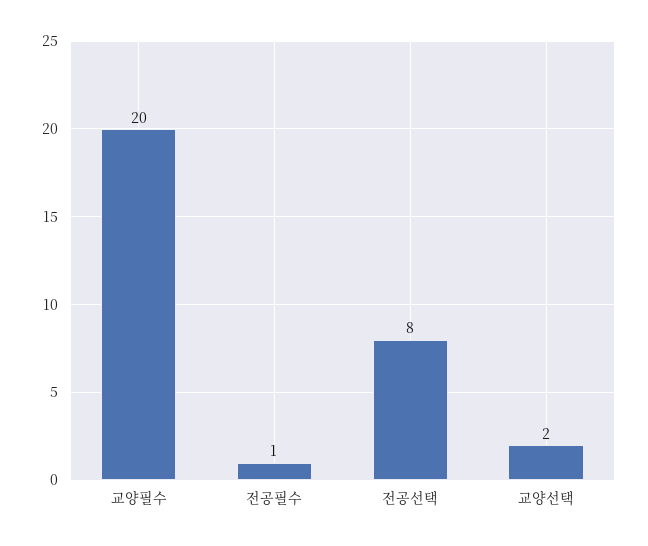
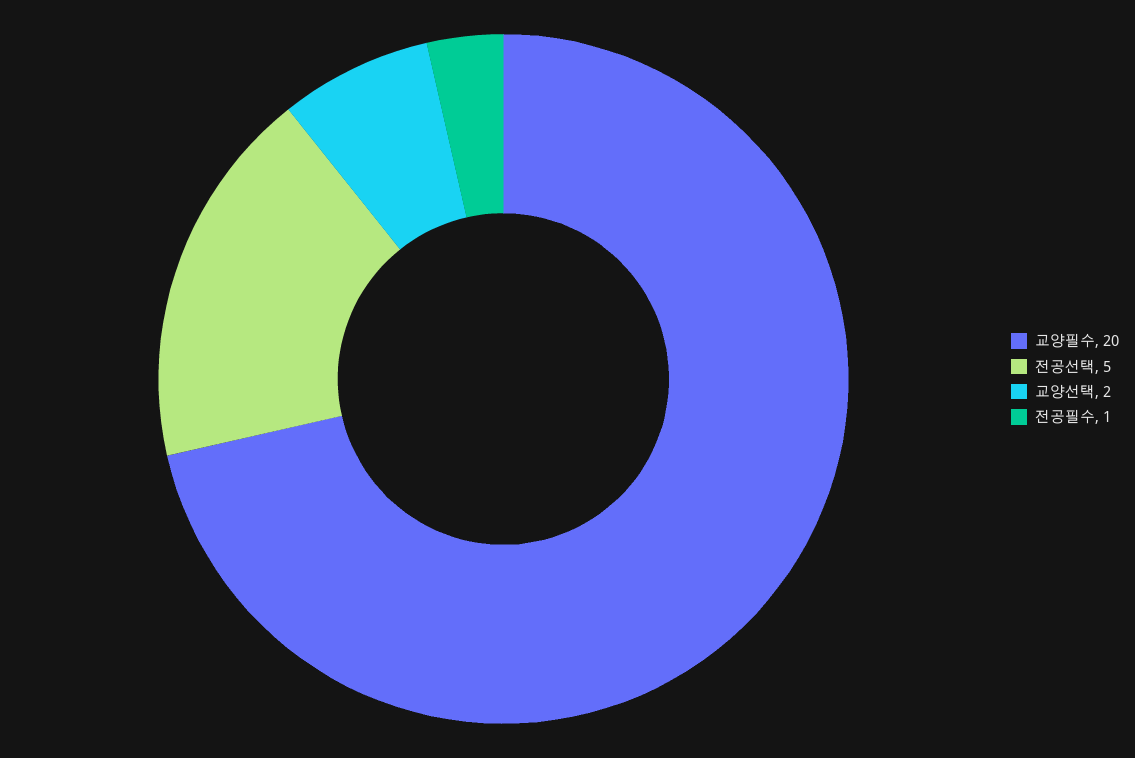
전공선택: 8 -> 5

